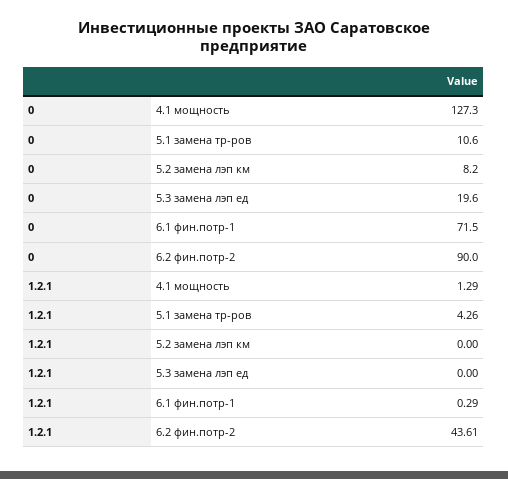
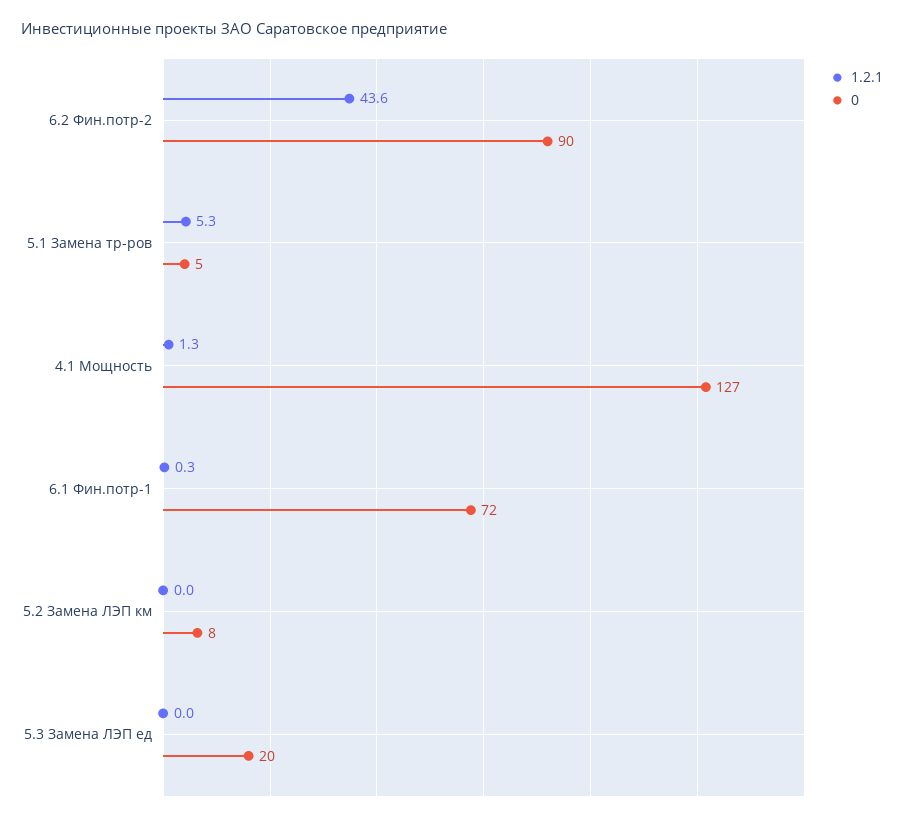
0, 5.1 замена тр-ров: 10.6 -> 5
1.2.1, 5.1 замена тр-ров: 4.26 -> 5.3

